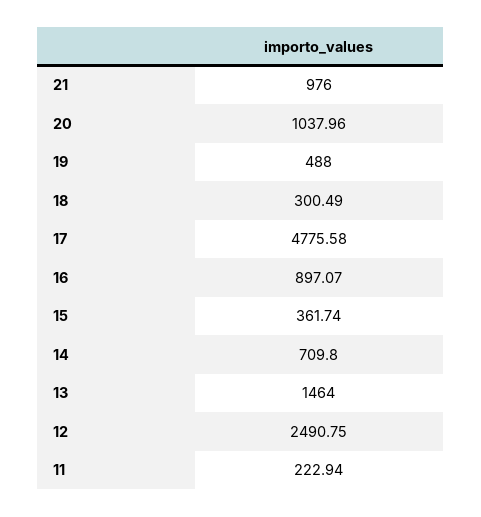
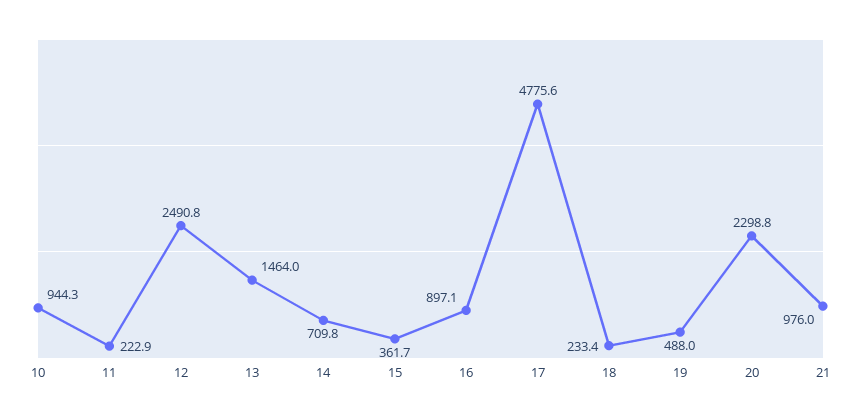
20: 1037.96 -> 2298.8
18: 300.49 -> 233.4
10: none -> 944.3

